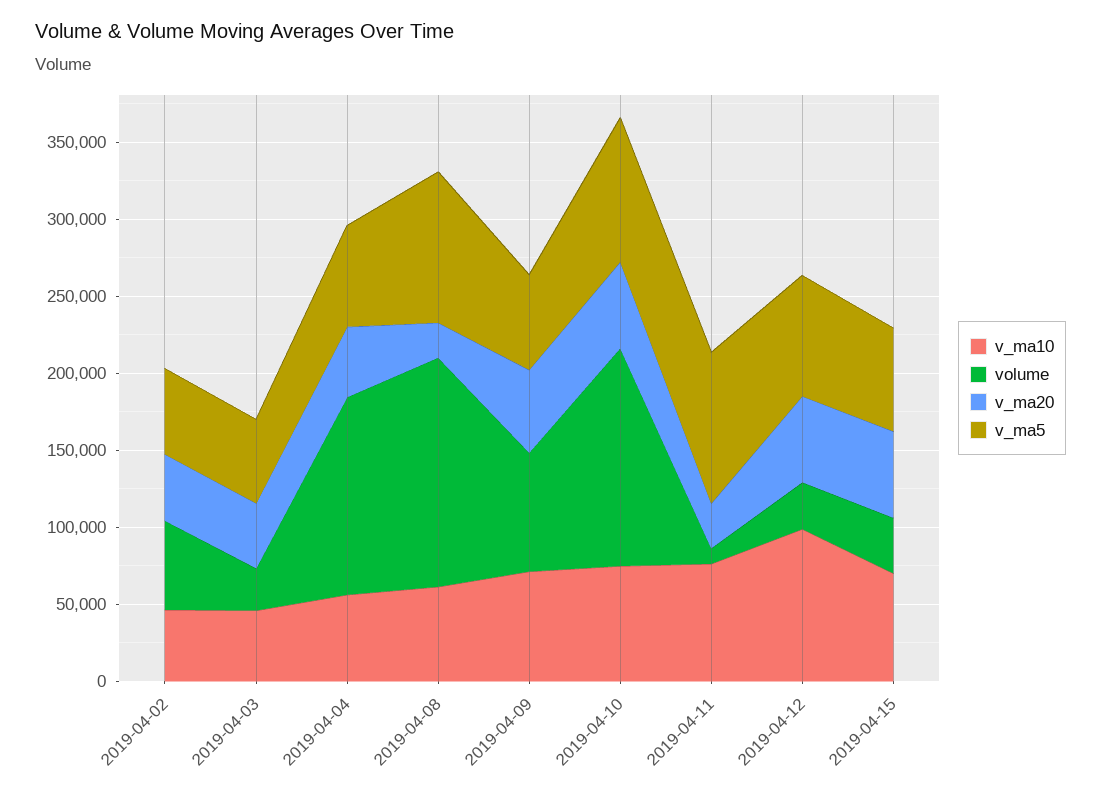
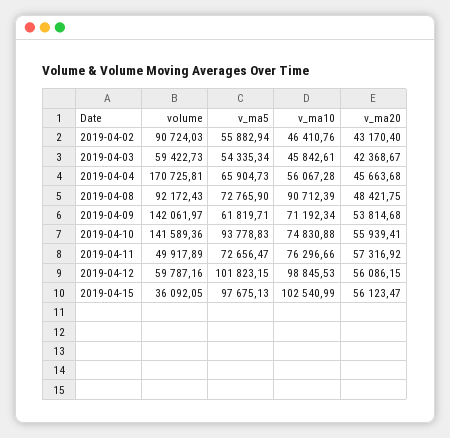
volume, 2019-04-02: 60000 -> 90724.03
volume, 2019-04-03: 30000 -> 59422.73
volume, 2019-04-04: 130000 -> 170725.81
v_ma10, 2019-04-08: 60000 -> 90712.39
volume, 2019-04-08: 150000 -> 92172.43
v_ma20, 2019-04-08: 20000 -> 48421.75
v_ma5, 2019-04-08: 100000 -> 72765.9
volume, 2019-04-09: 80000 -> 142061.97
volume, 2019-04-11: 10000 -> 49917.89
v_ma20, 2019-04-11: 30000 -> 57316.92
v_ma5, 2019-04-11: 100000 -> 72656.47
volume, 2019-04-12: 30000 -> 59787.16
v_ma5, 2019-04-12: 80000 -> 101823.15
v_ma10, 2019-04-15: 70000 -> 102540.99
v_ma5, 2019-04-15: 70000 -> 97675.13

